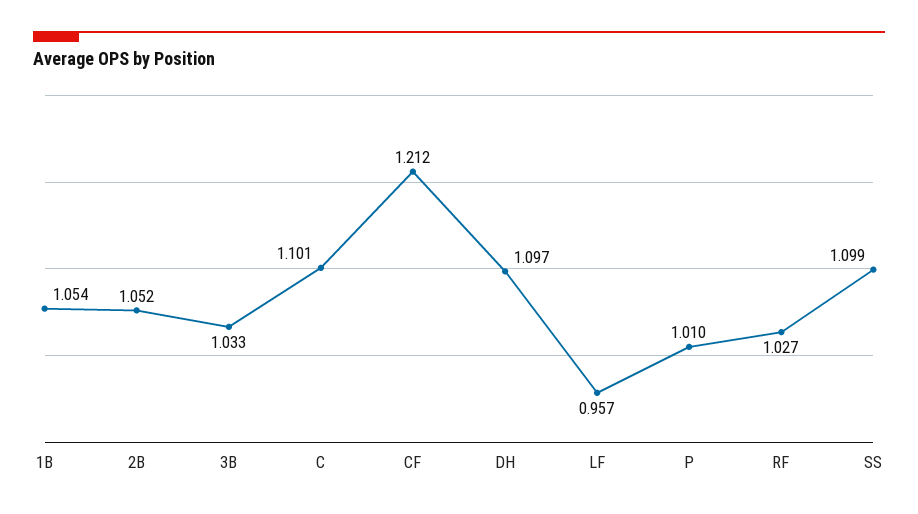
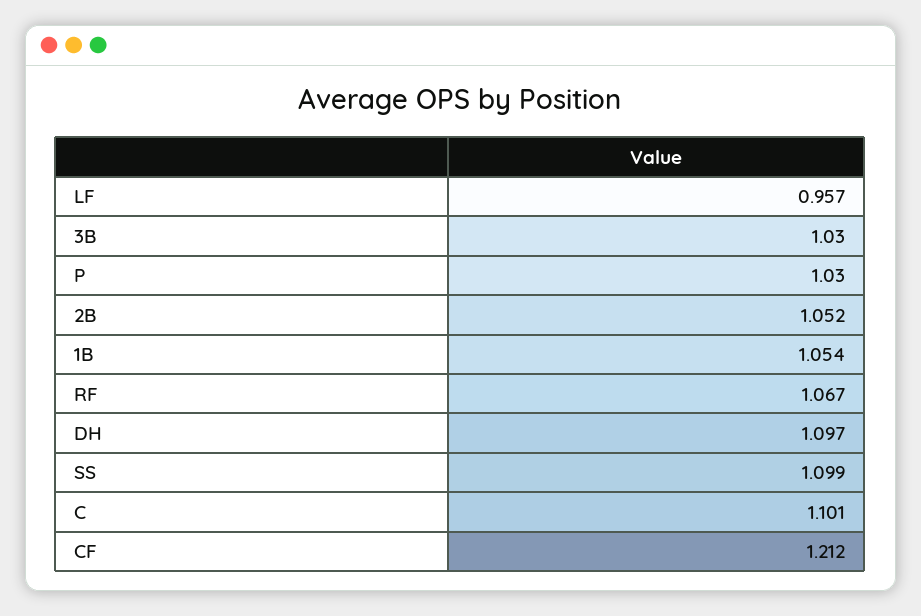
3B: 1.033 -> 1.03
P: 1.01 -> 1.03
RF: 1.027 -> 1.067

